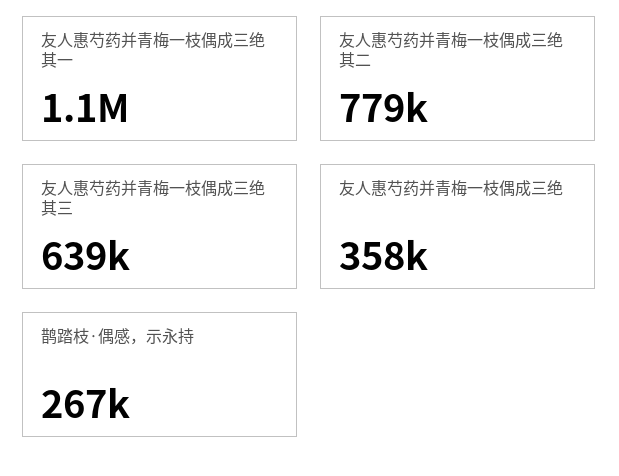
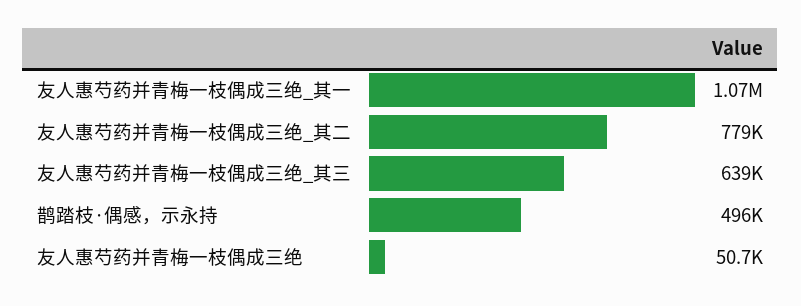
友人惠芍药并青梅一枝偶成三绝: 358000 -> 50700
鹊踏枝·偶感，示永持: 267000 -> 496000

